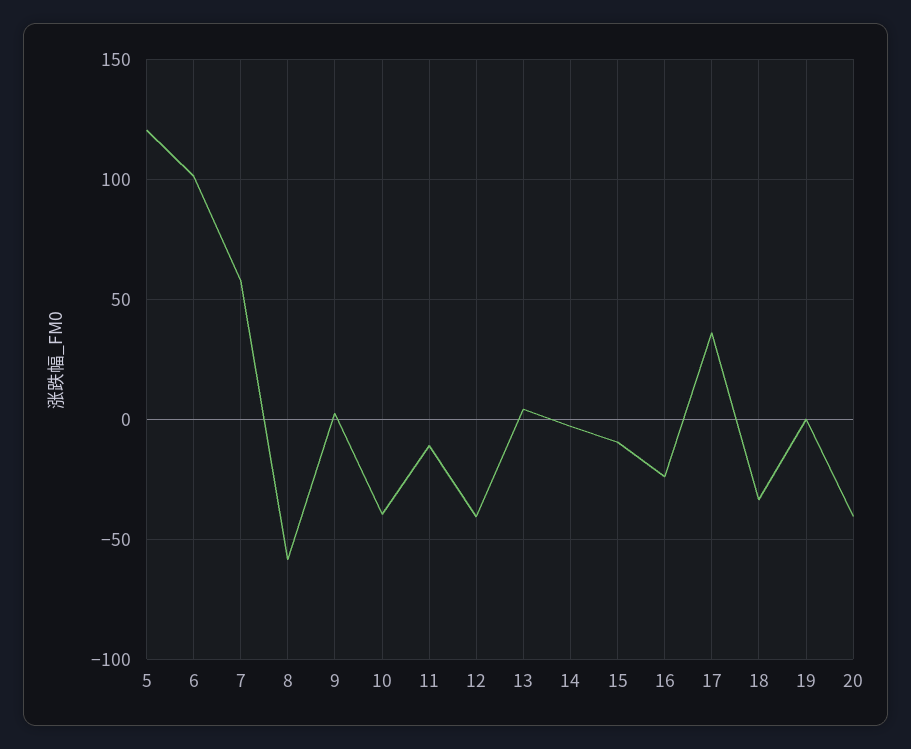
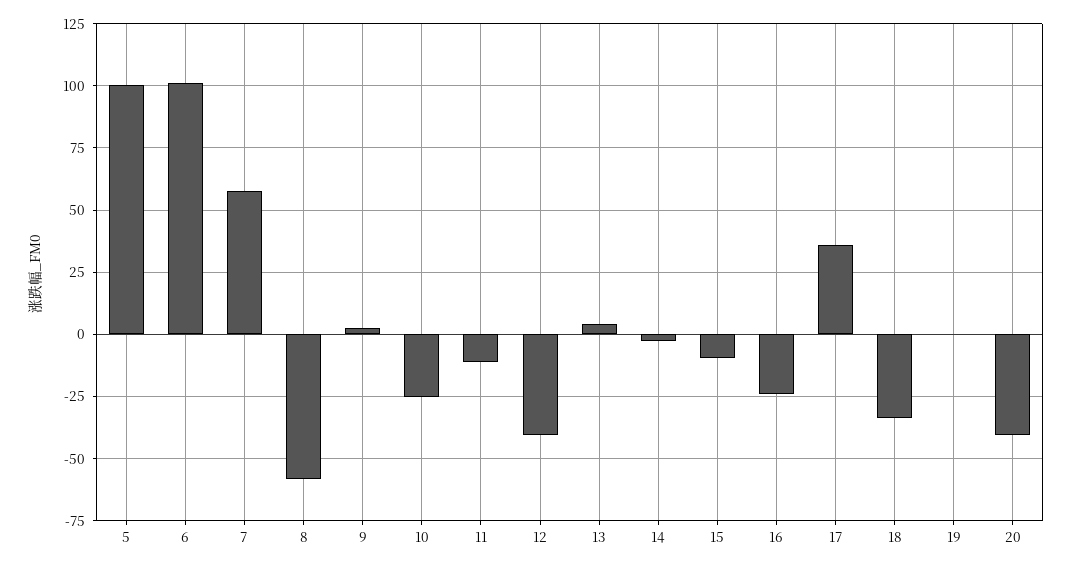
5: 120 -> 100
10: -40 -> -25

